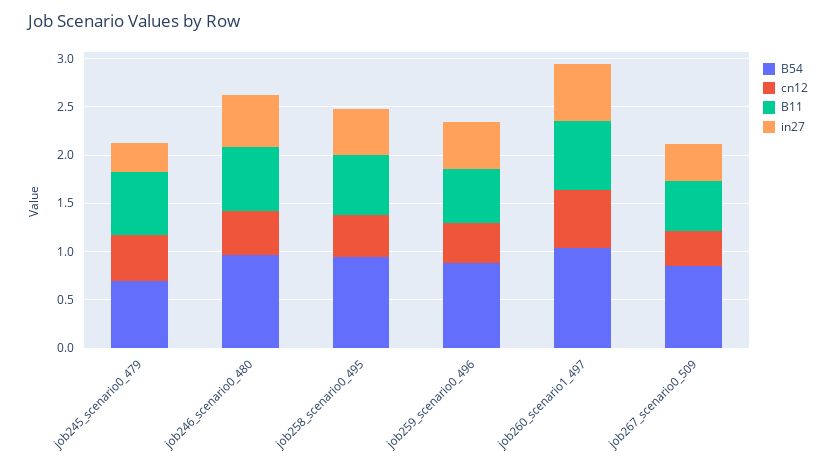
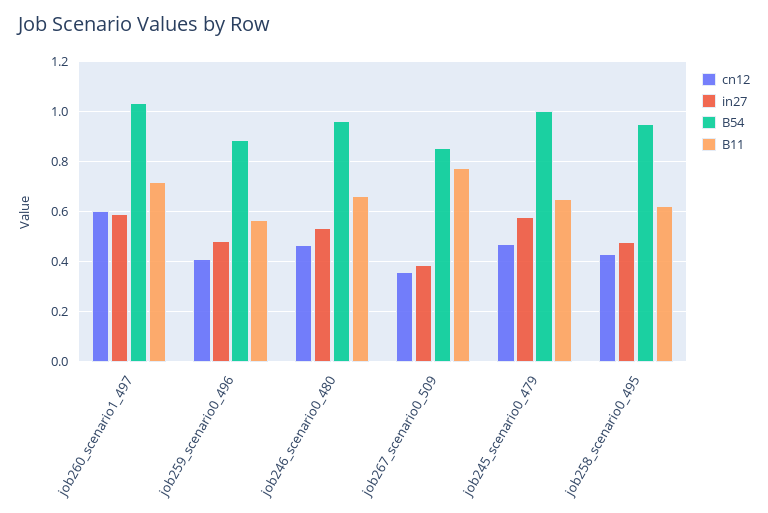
B54, job245_scenario0_479: 0.7 -> 1
in27, job245_scenario0_479: 0.3 -> 0.575
B11, job267_scenario0_509: 0.5 -> 0.775

